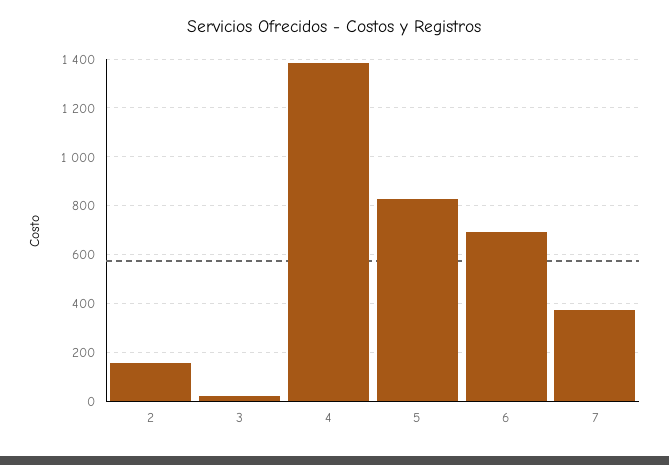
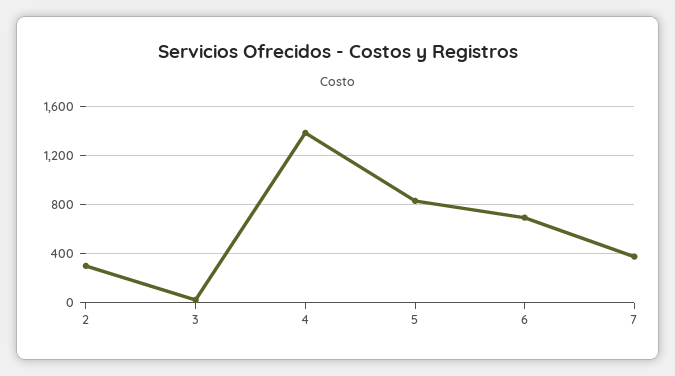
2: 150 -> 300

